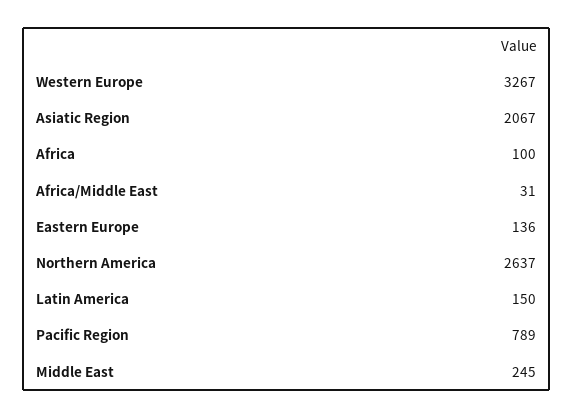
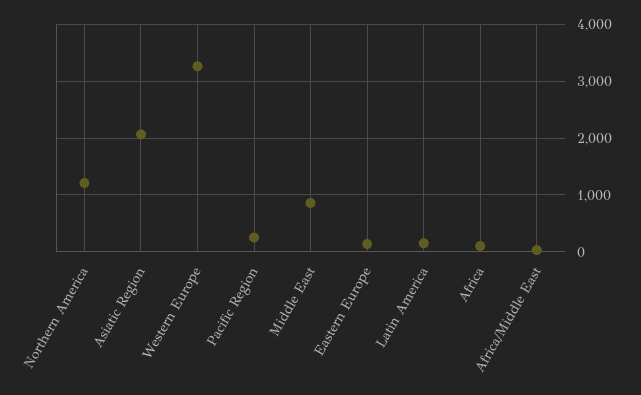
Northern America: 2637 -> 1200
Pacific Region: 789 -> 200
Middle East: 245 -> 800

